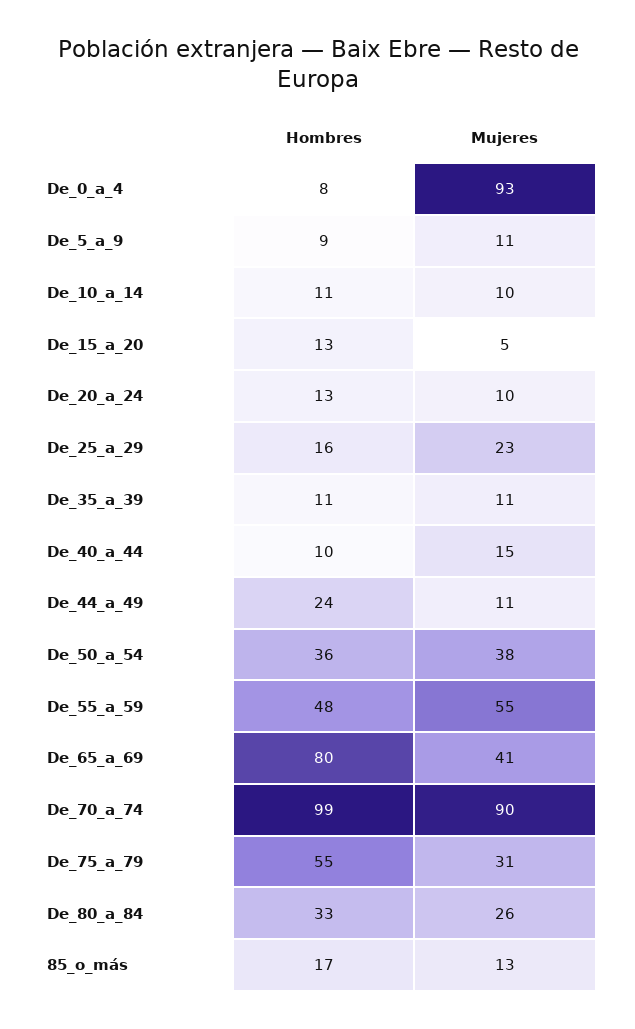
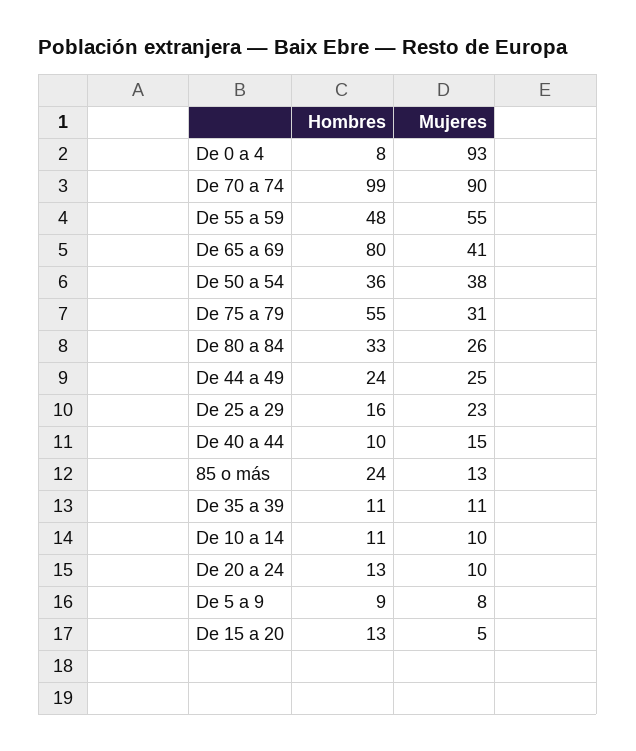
Mujeres, De_5_a_9: 11 -> 8
Mujeres, De_44_a_49: 11 -> 25
Hombres, 85_o_más: 17 -> 24

